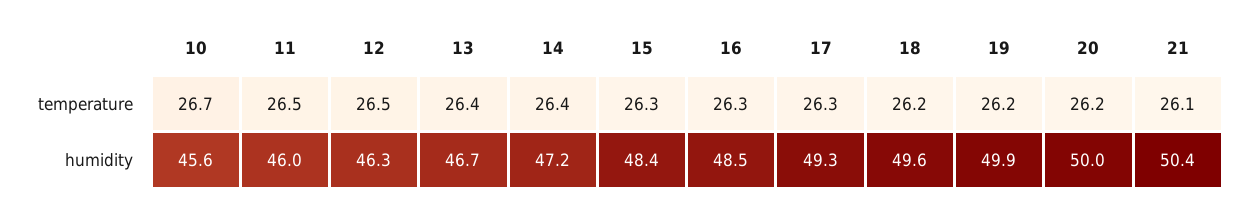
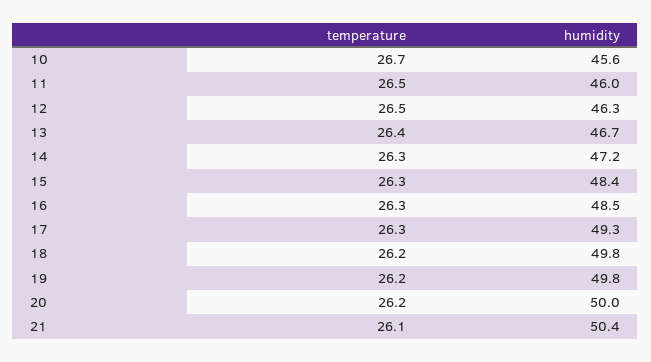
14, temperature: 26.4 -> 26.3
18, humidity: 49.6 -> 49.8
19, humidity: 49.9 -> 49.8

